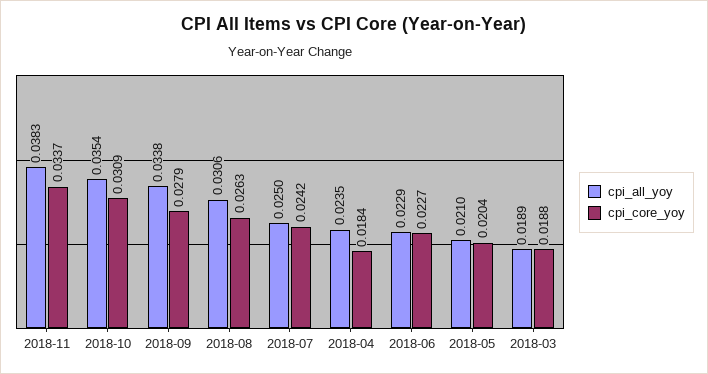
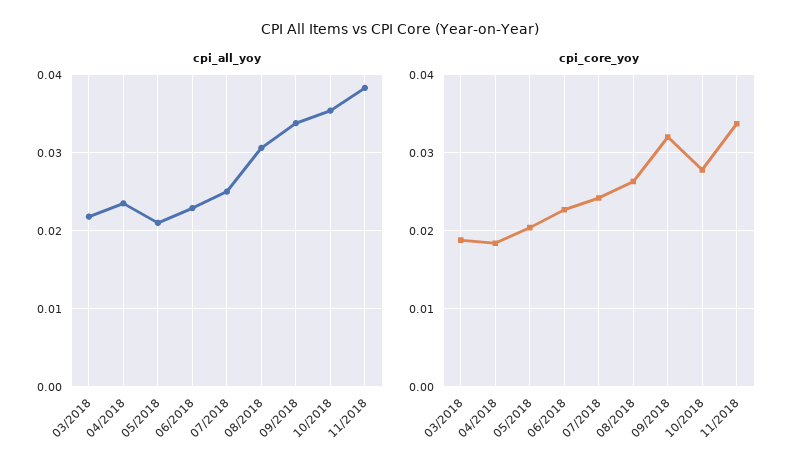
cpi_core_yoy, 2018-10: 0.0309 -> 0.028
cpi_core_yoy, 2018-09: 0.0279 -> 0.032
cpi_all_yoy, 2018-03: 0.0189 -> 0.022

